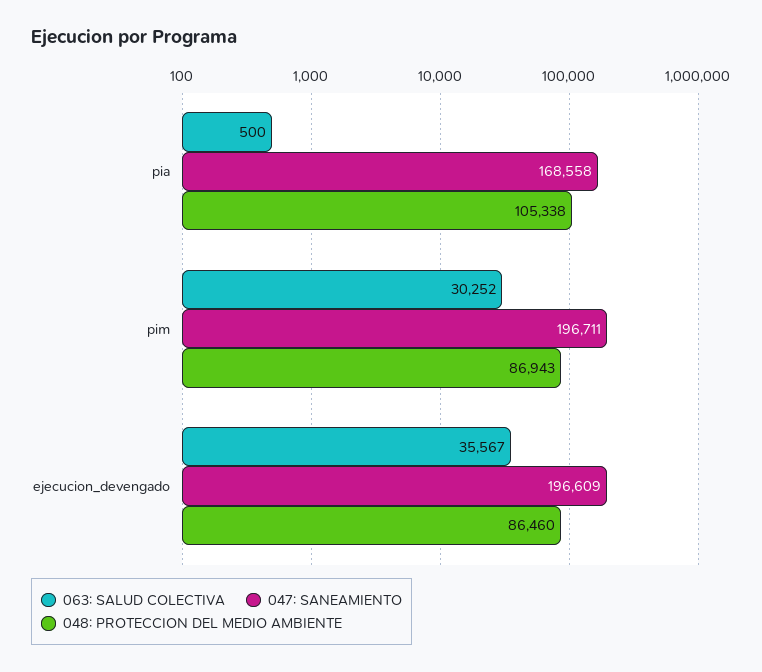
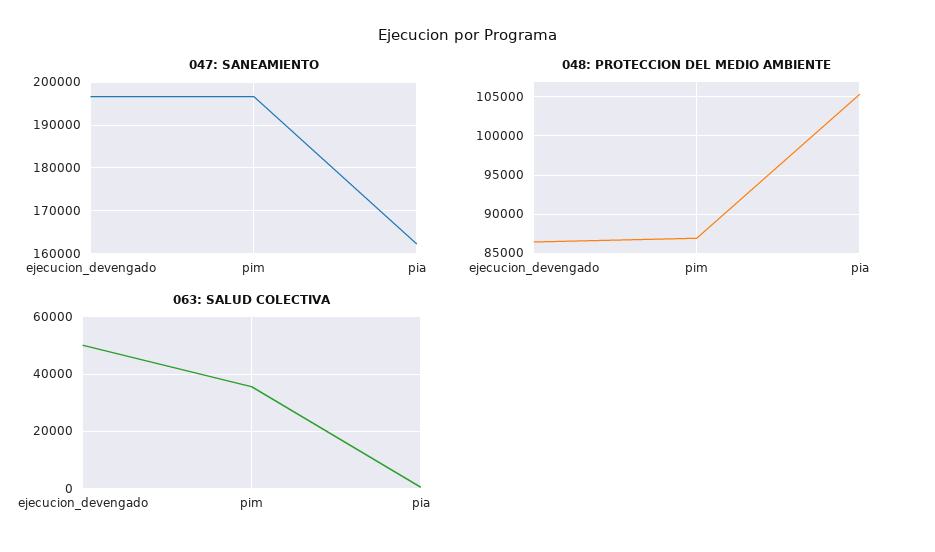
047: SANEAMIENTO, pia: 168558 -> 162000
063: SALUD COLECTIVA, pim: 30252 -> 35000
063: SALUD COLECTIVA, ejecucion_devengado: 35567 -> 50000

